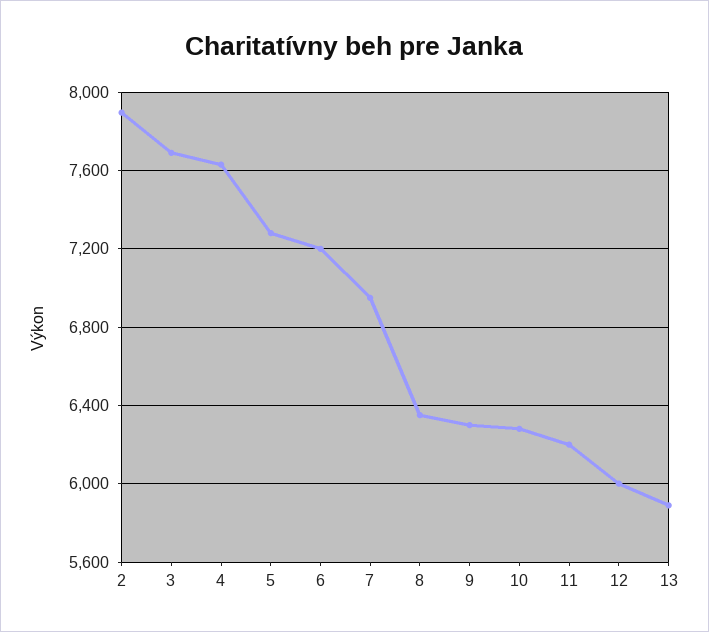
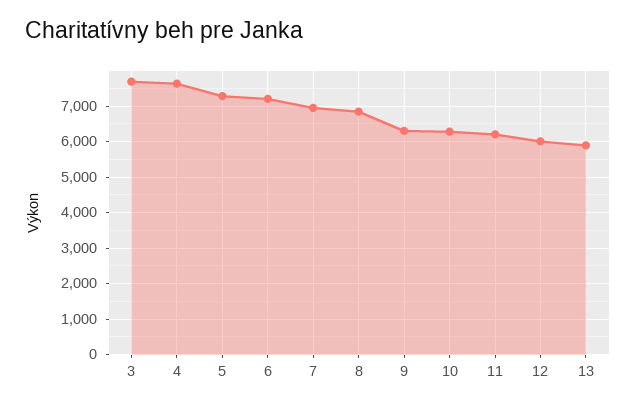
2: 7900 -> none
8: 6350 -> 6800

